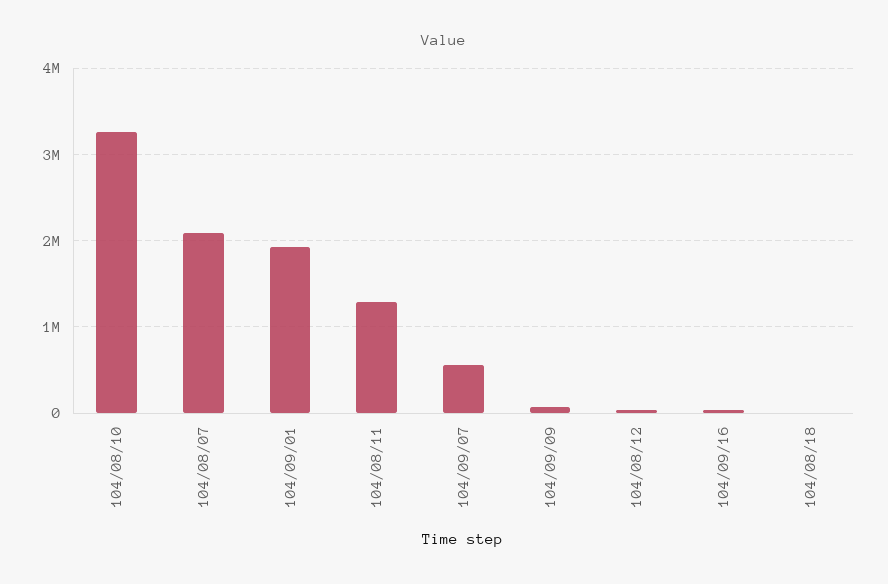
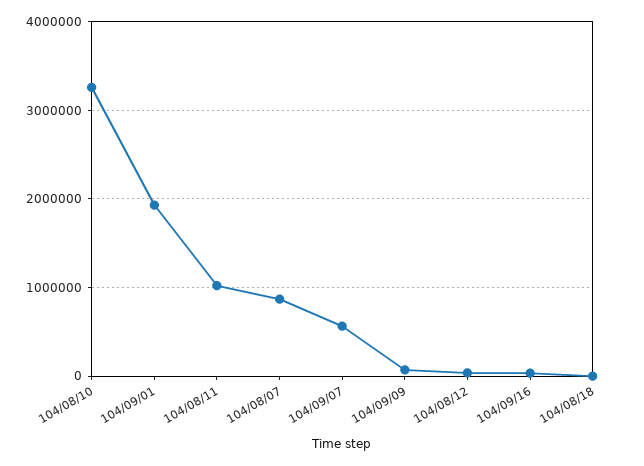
104/08/07: 2100000 -> 900000
104/08/11: 1300000 -> 1000000

